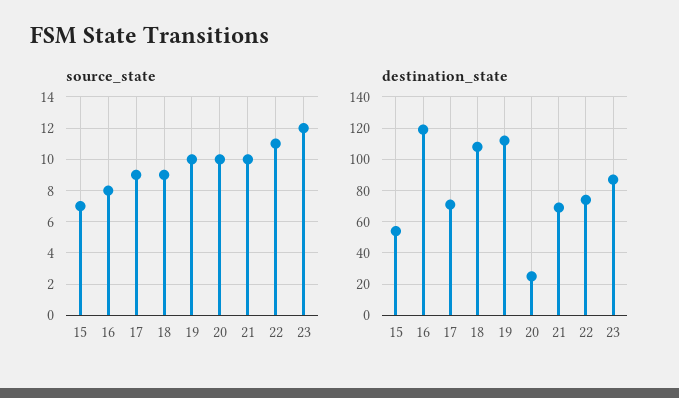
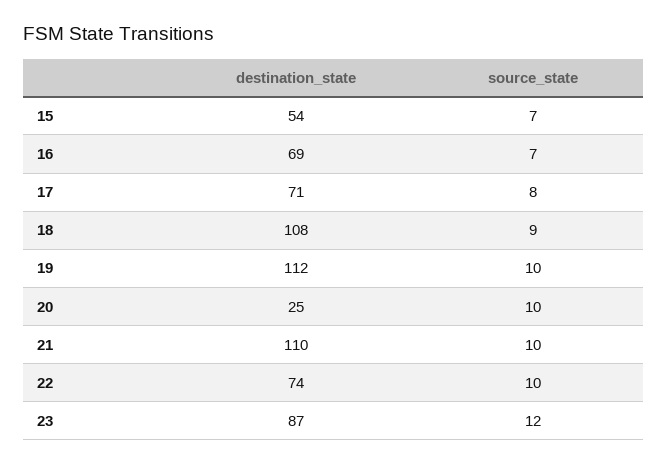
source_state, 16: 8 -> 7
source_state, 17: 9 -> 8
source_state, 22: 11 -> 10
destination_state, 16: 120 -> 69
destination_state, 21: 70 -> 110

